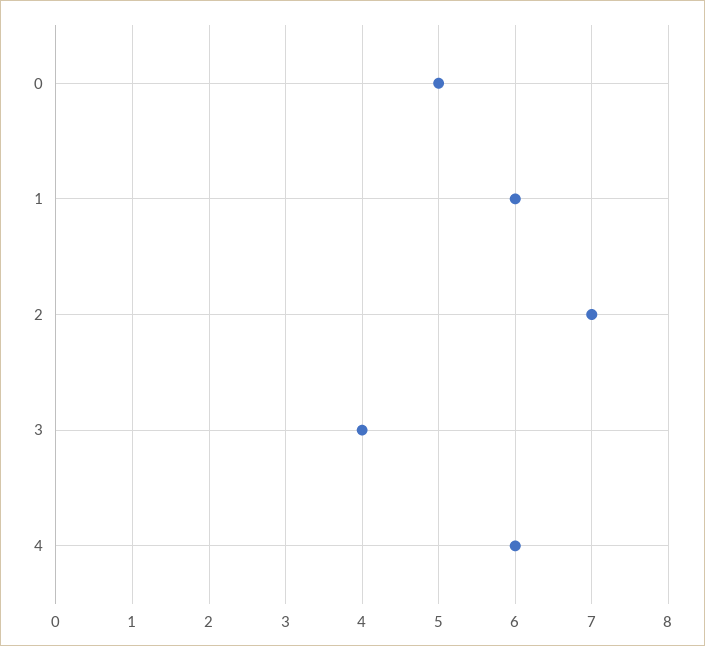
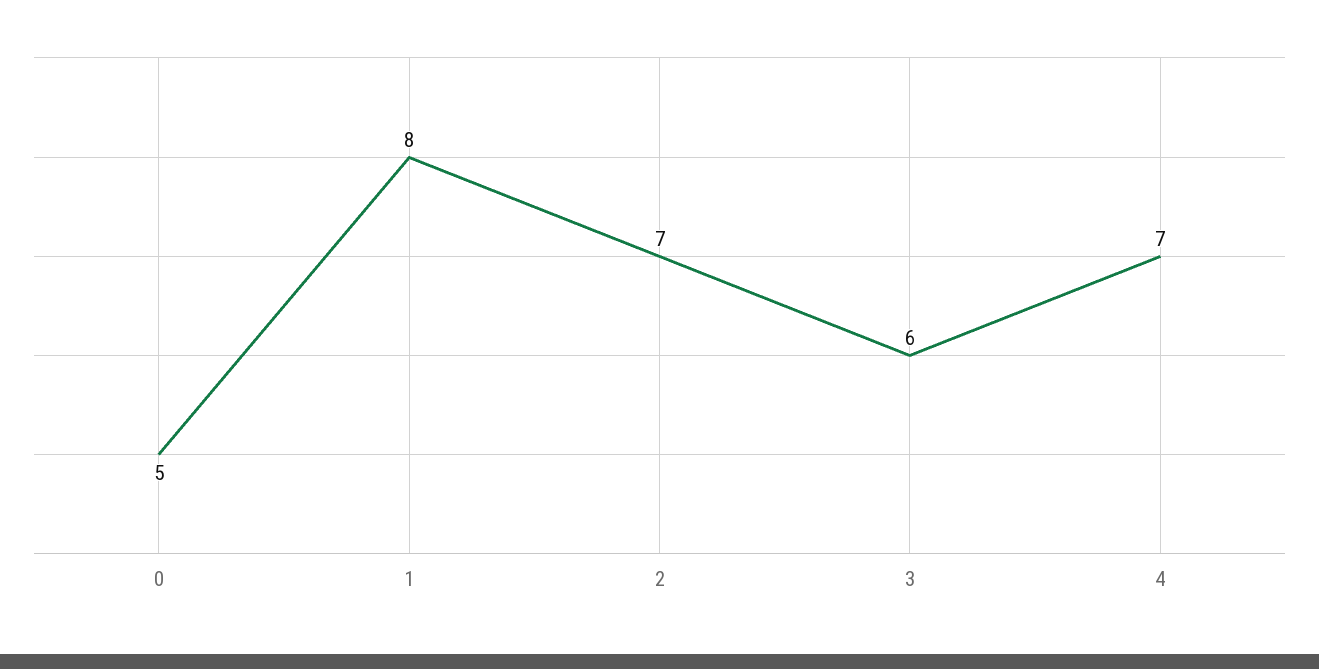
1: 6 -> 8
3: 4 -> 6
4: 6 -> 7

